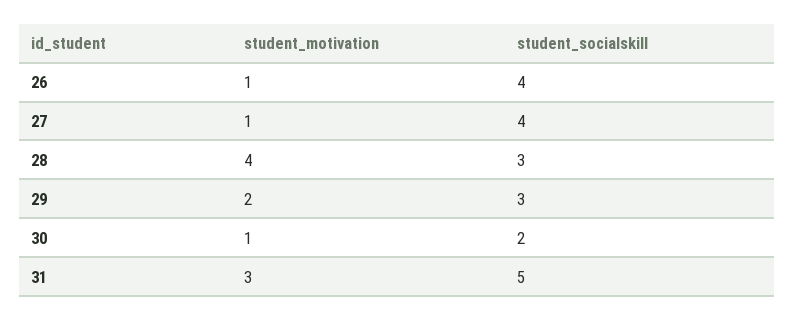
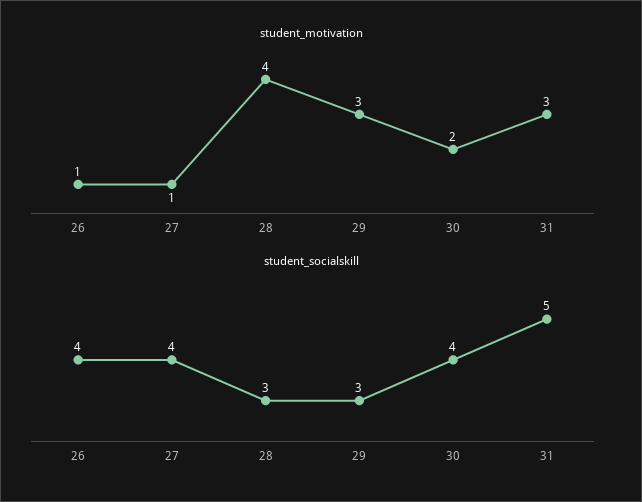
student_motivation, 29: 2 -> 3
student_motivation, 30: 1 -> 2
student_socialskill, 30: 2 -> 4

